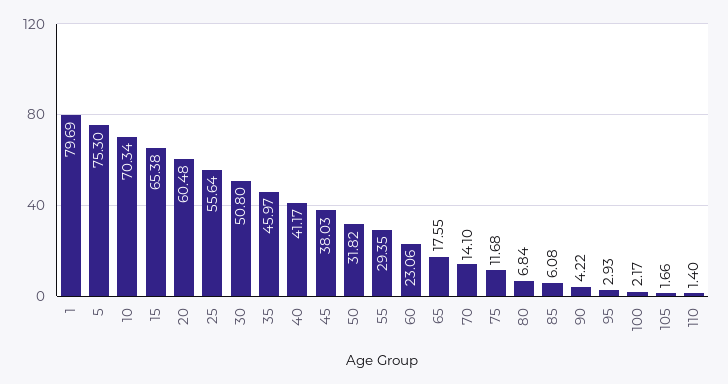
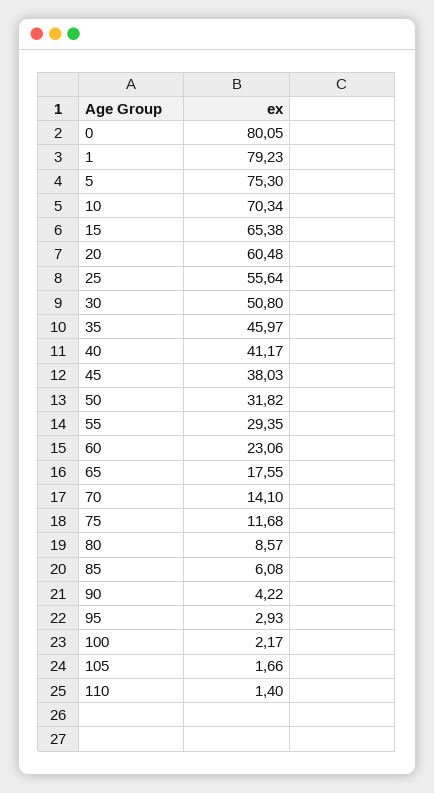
1: 79.69 -> 79.23
80: 6.84 -> 8.57
0: none -> 80.05

